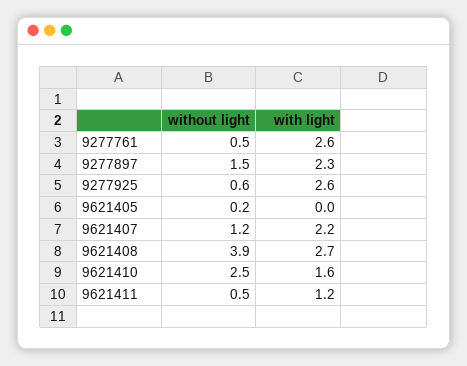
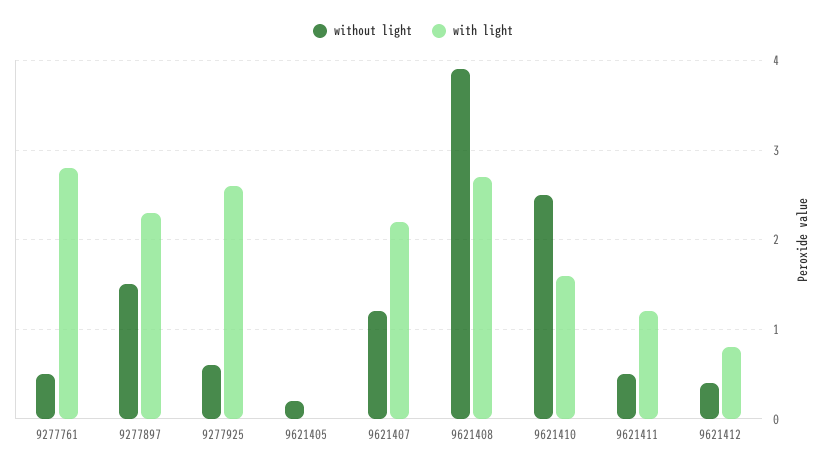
with light, 9277761: 2.6 -> 2.8
without light, 9621412: none -> 0.4
with light, 9621412: none -> 0.8

